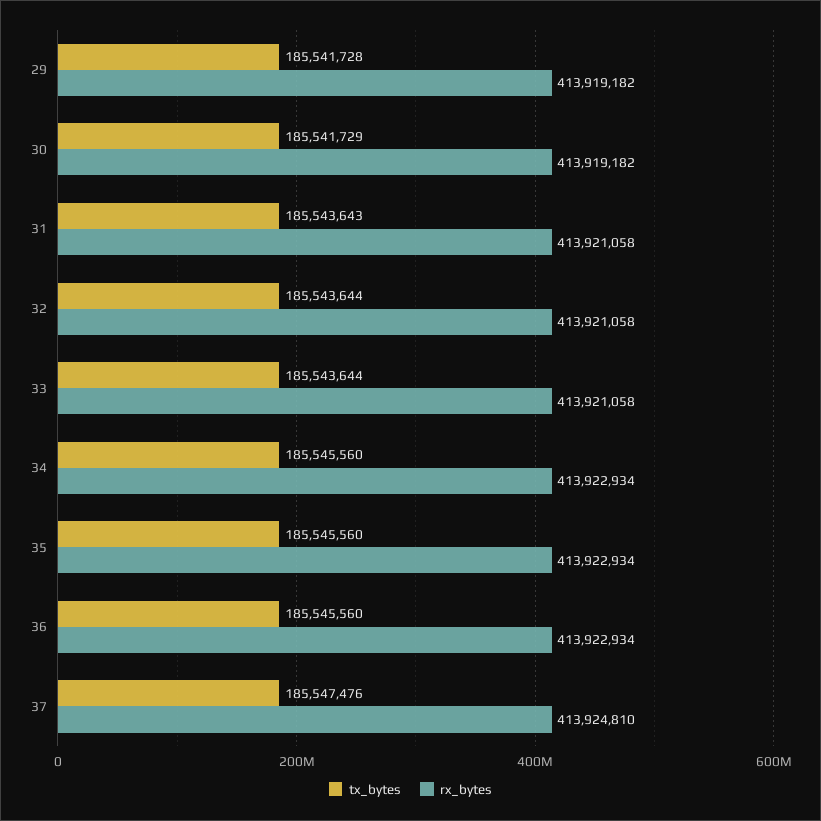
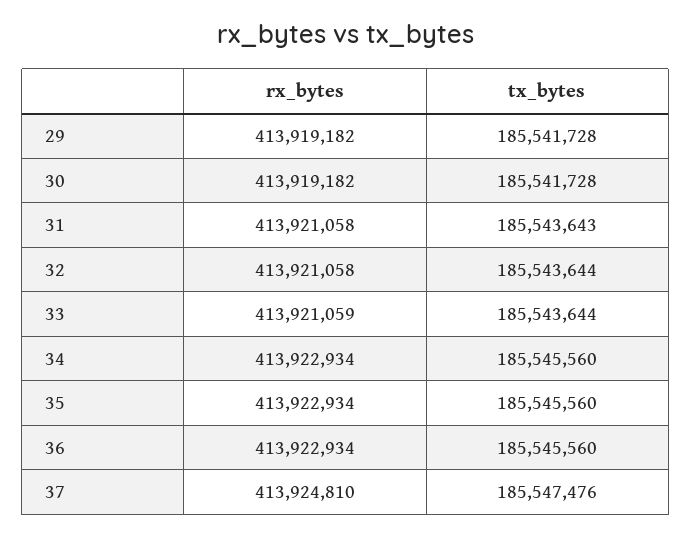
tx_bytes, 30: 185541729 -> 185541728
rx_bytes, 33: 413921058 -> 413921059

